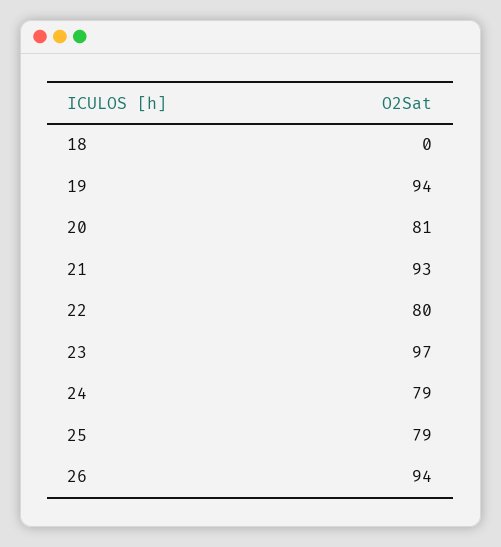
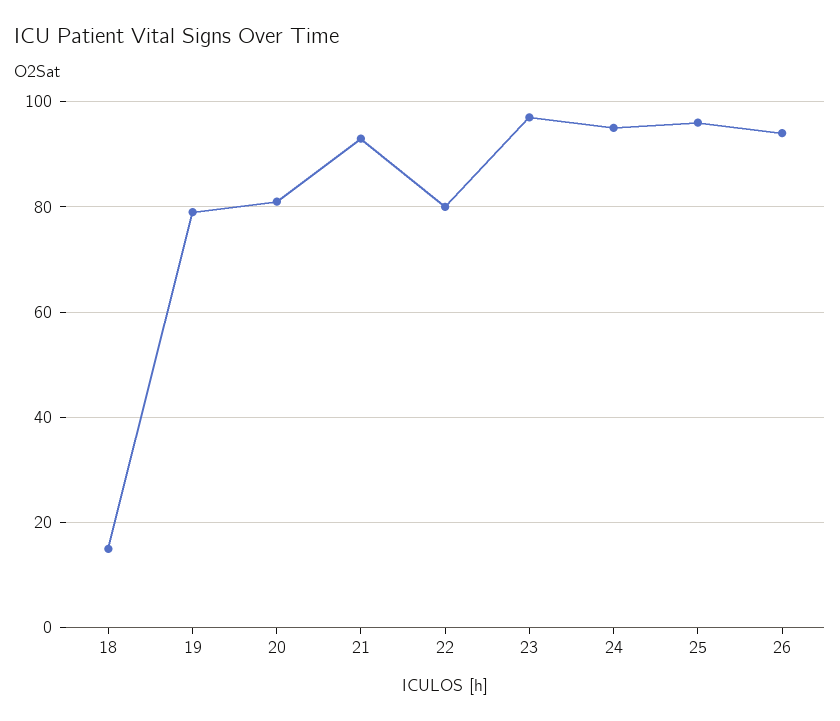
18: 0 -> 15
19: 94 -> 80
24: 79 -> 95
25: 79 -> 95

